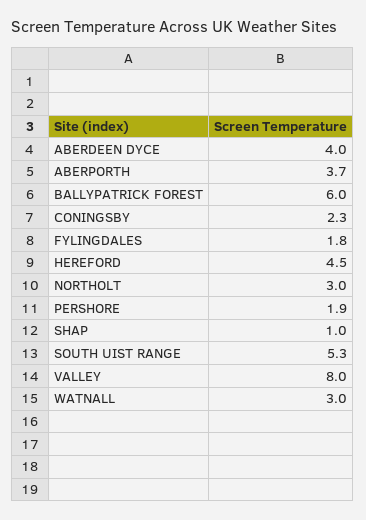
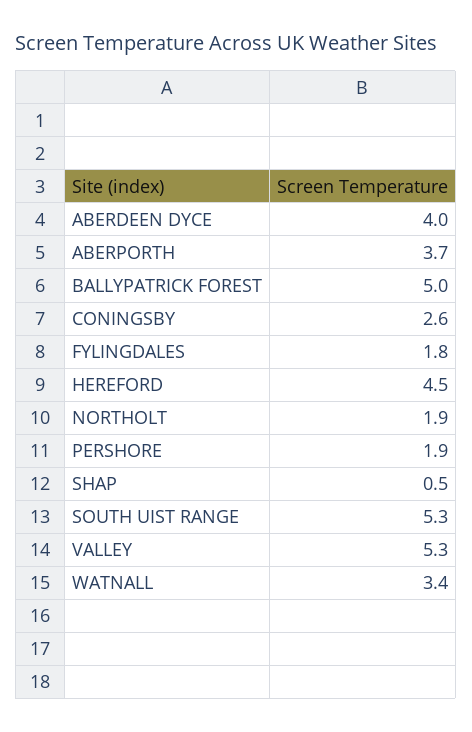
BALLYPATRICK FOREST: 6 -> 5
CONINGSBY: 2.3 -> 2.6
NORTHOLT: 3 -> 1.9
SHAP: 1 -> 0.5
VALLEY: 8 -> 5.3
WATNALL: 3 -> 3.4

